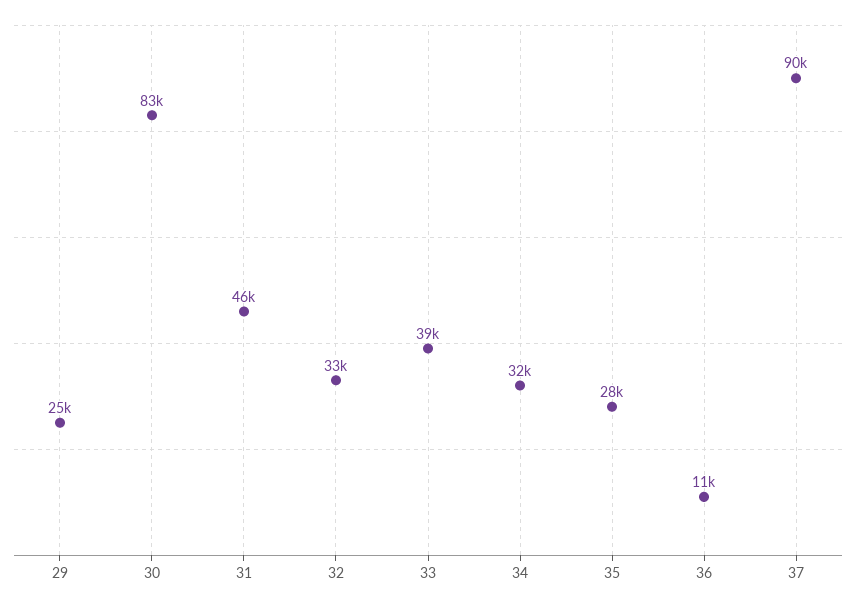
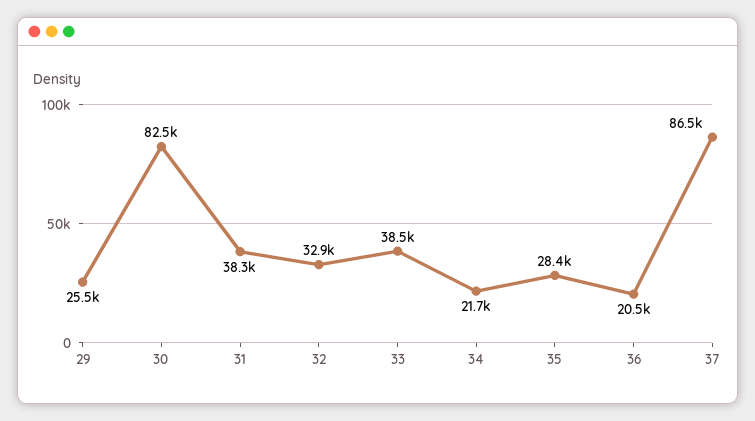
31: 46000 -> 38300
34: 32000 -> 21700
36: 11000 -> 20500
37: 90000 -> 86500

